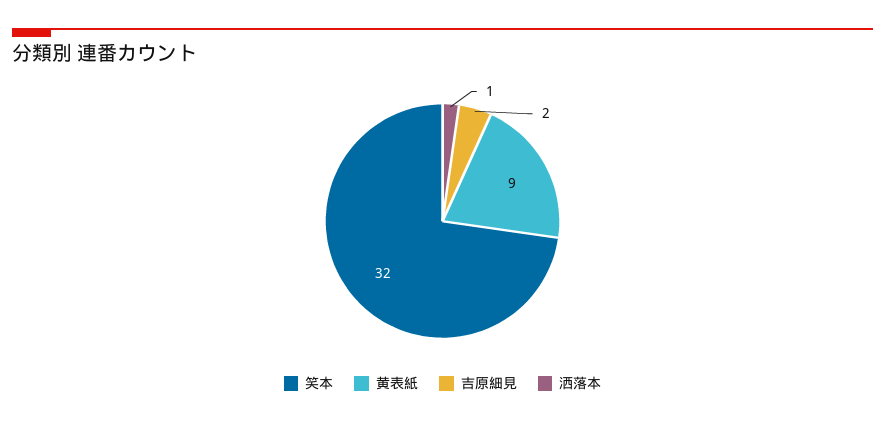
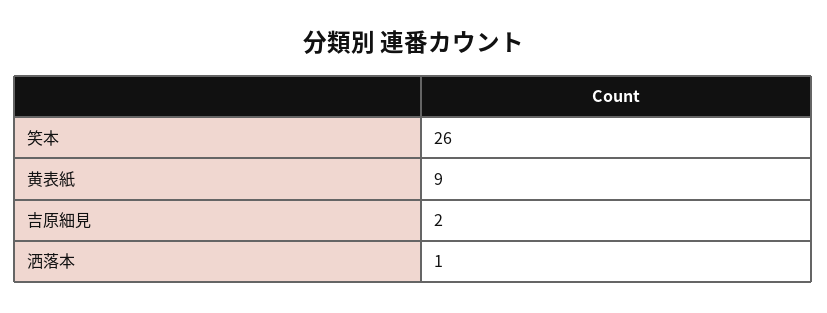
笑本: 32 -> 26

